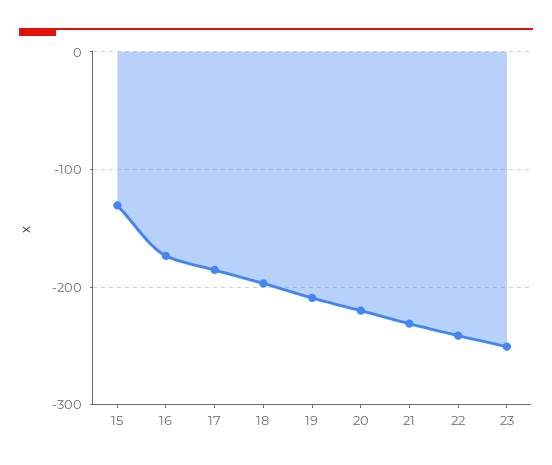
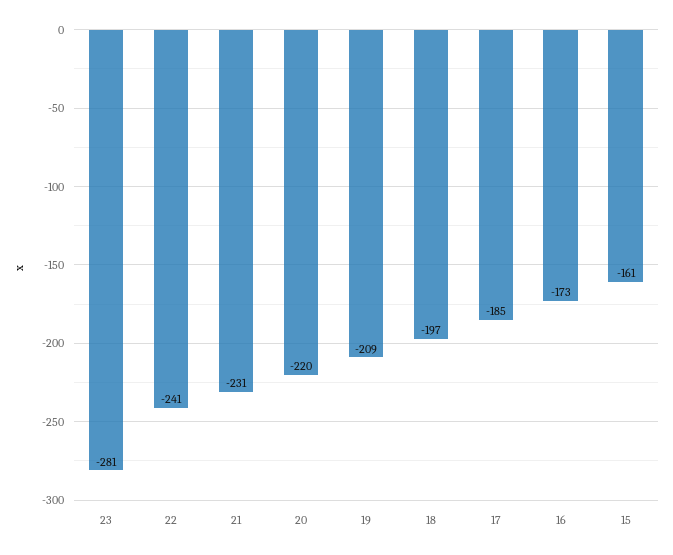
15: -130 -> -161
23: -250 -> -281

